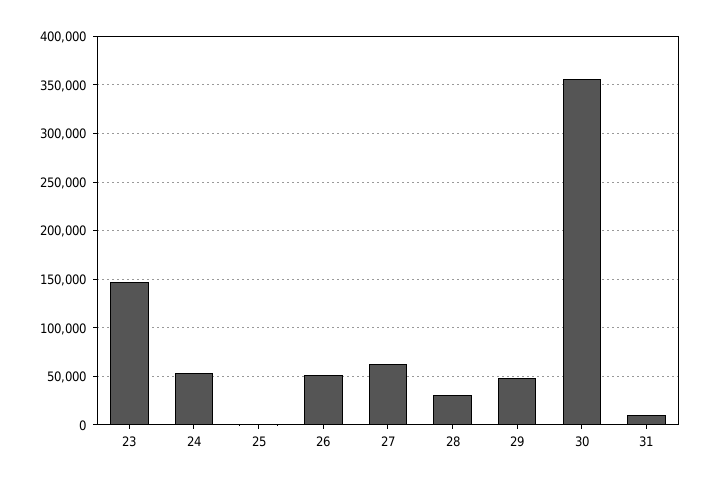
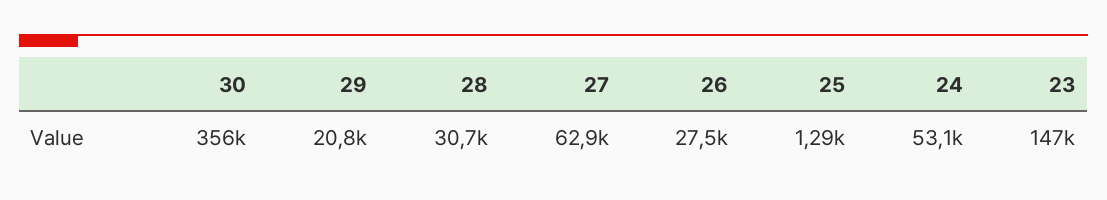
26: 50000 -> 27500
29: 50000 -> 20800
31: 10000 -> none

